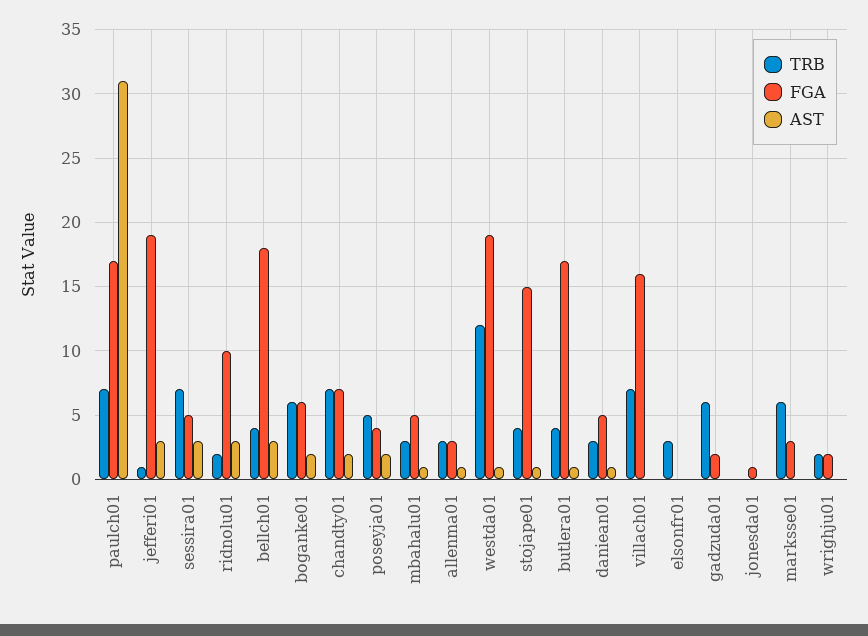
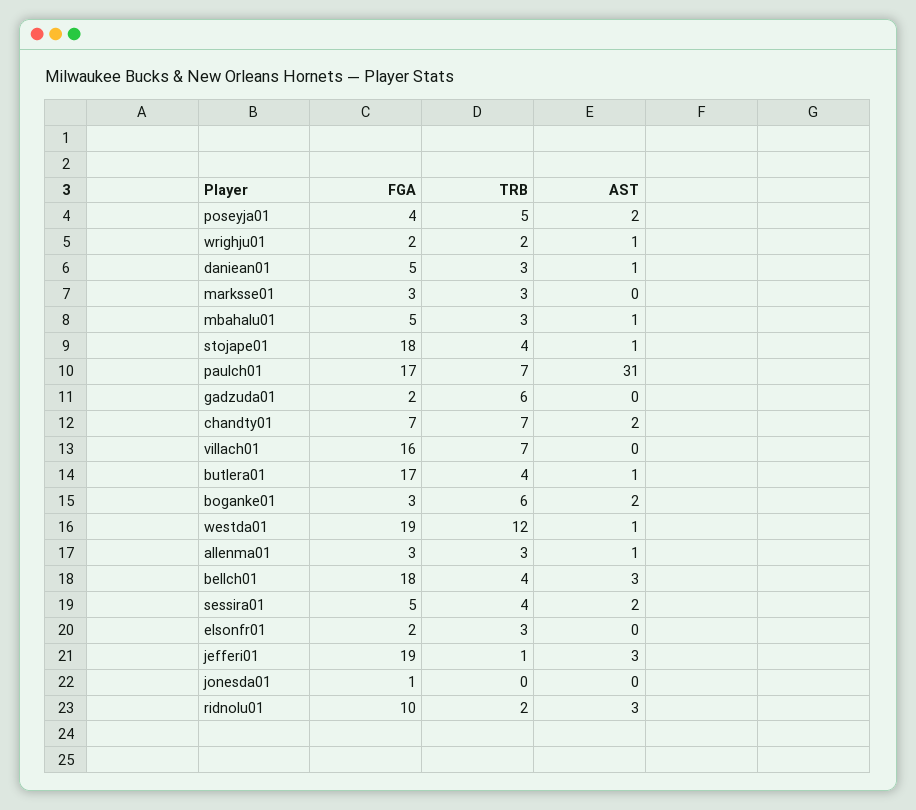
TRB, sessira01: 7 -> 4
AST, sessira01: 3 -> 2
FGA, boganke01: 6 -> 3
FGA, stojape01: 15 -> 18
FGA, elsonfr01: 0 -> 2
TRB, marksse01: 6 -> 3
AST, wrighju01: 0 -> 1

